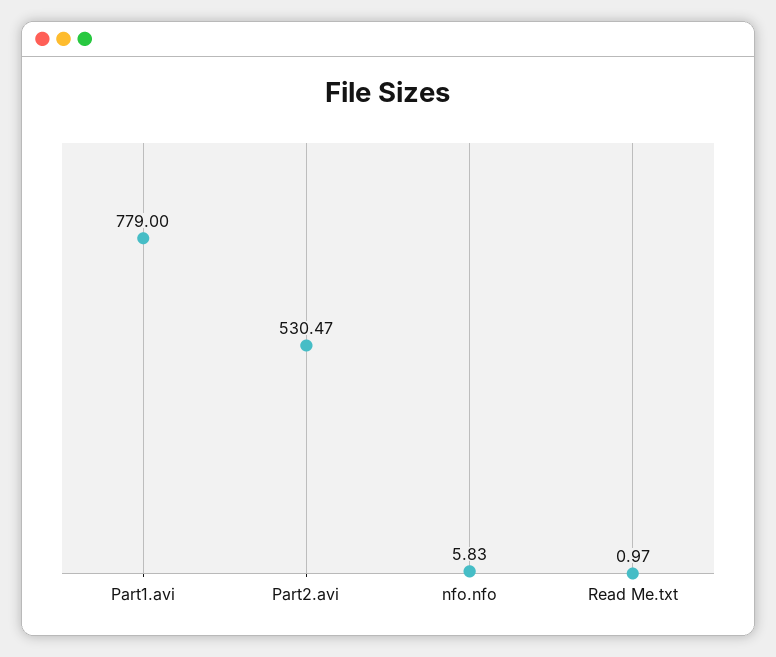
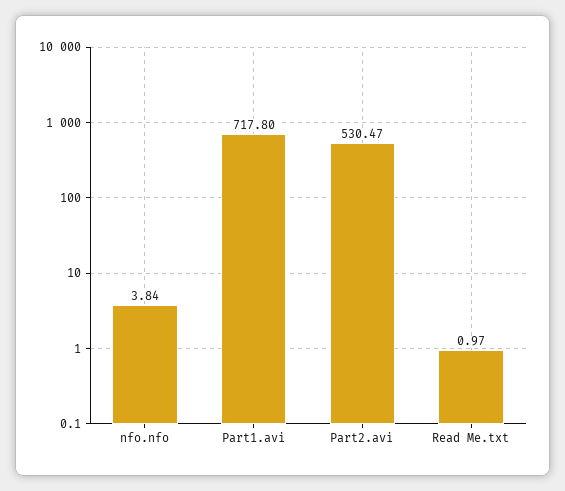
Part1.avi: 779 -> 717.8
nfo.nfo: 5.83 -> 3.84

